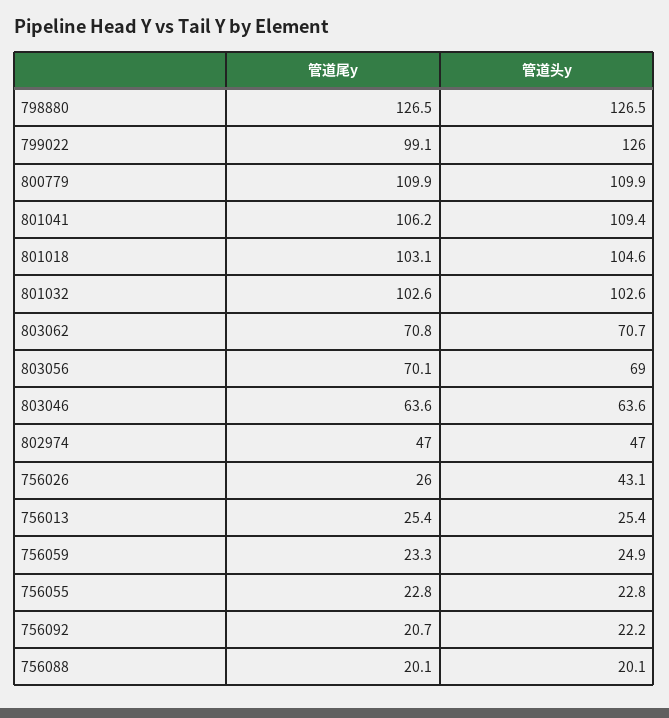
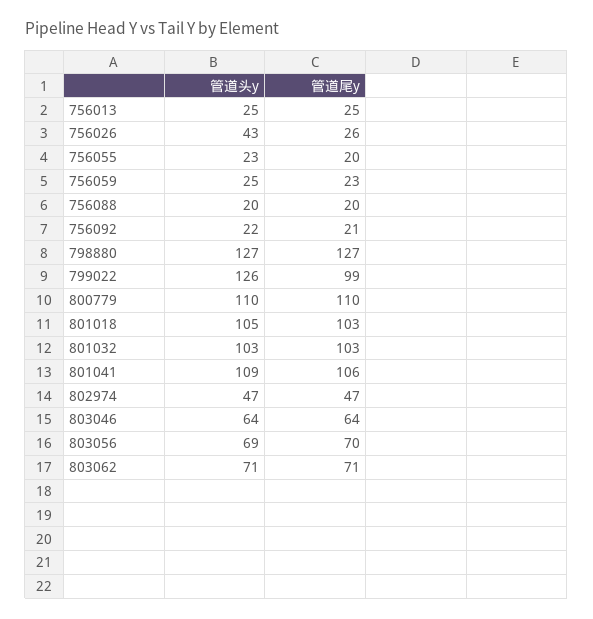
管道尾y, 756055: 22.8 -> 20

